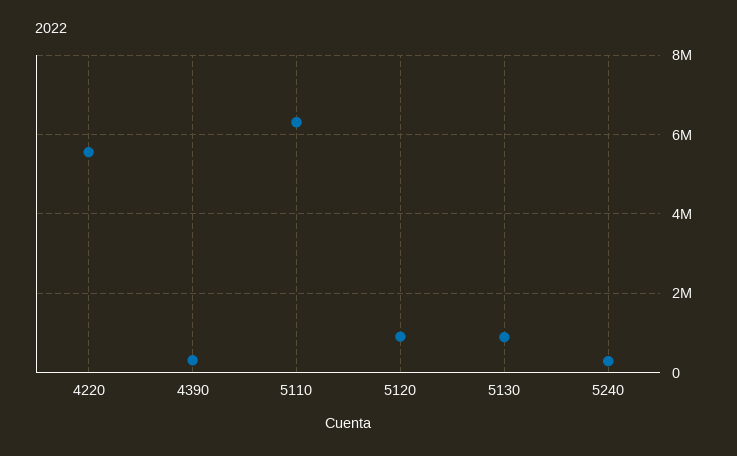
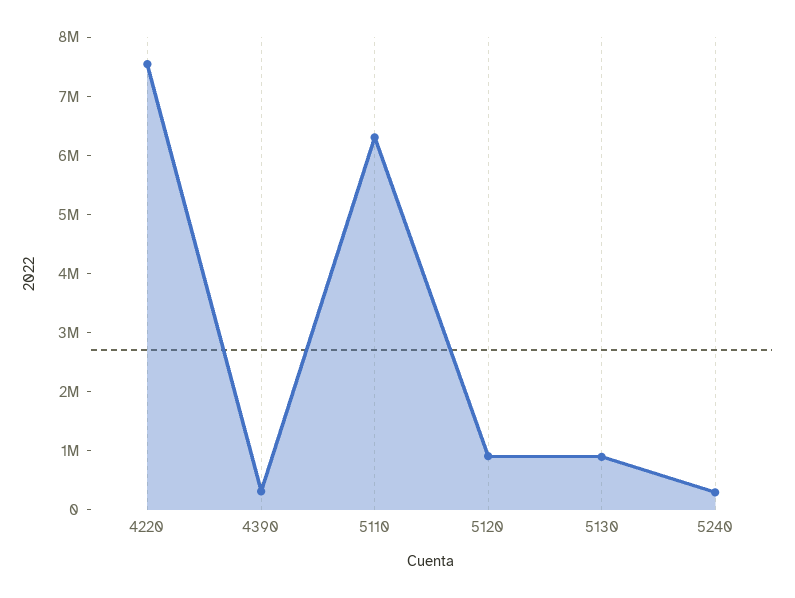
4220: 5600000 -> 7600000

